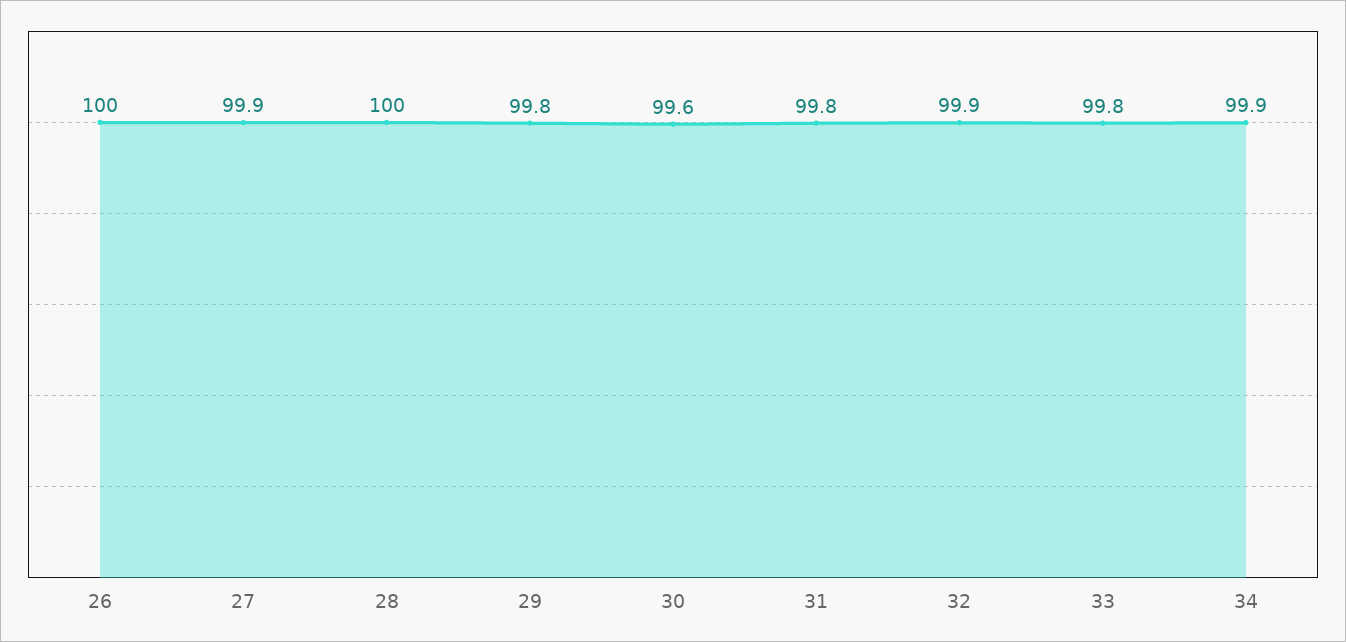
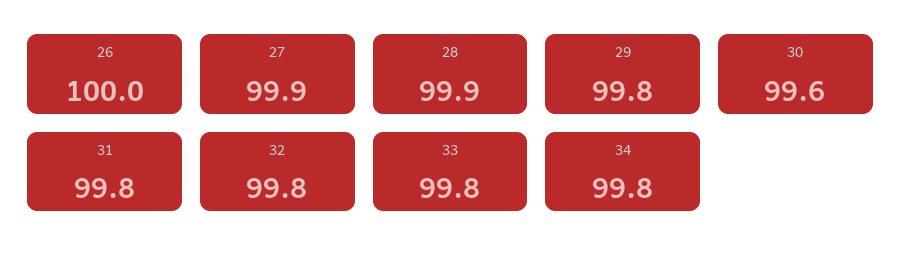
28: 100 -> 99.9
32: 99.9 -> 99.8
34: 99.9 -> 99.8

